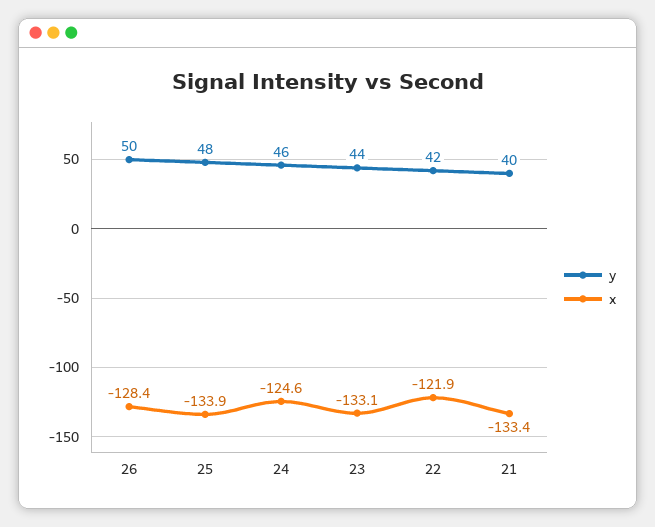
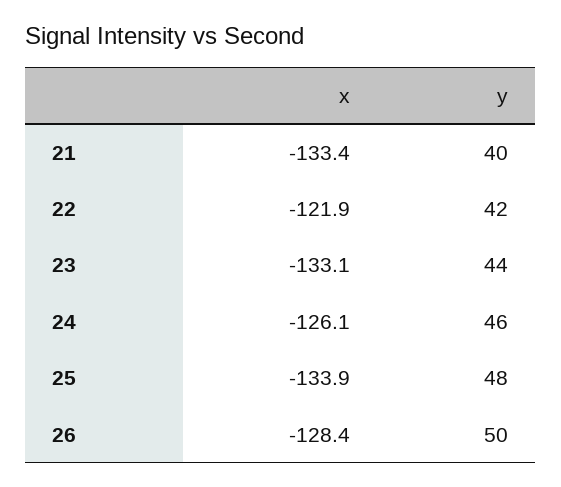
x, 24: -124.6 -> -126.1

